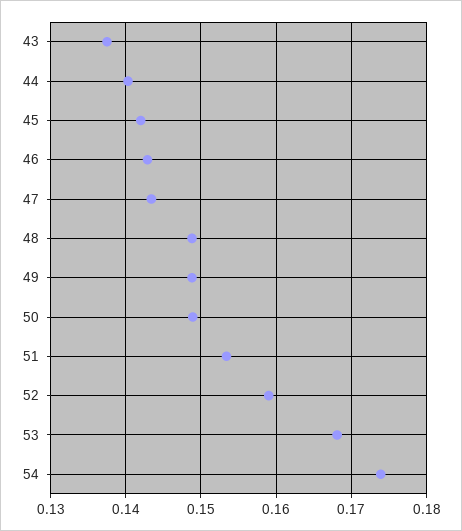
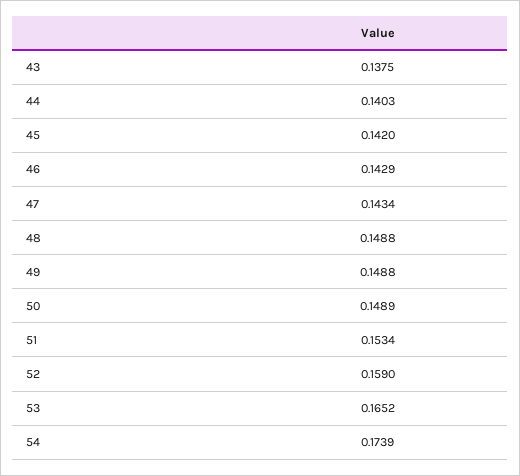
53: 0.168 -> 0.1652

